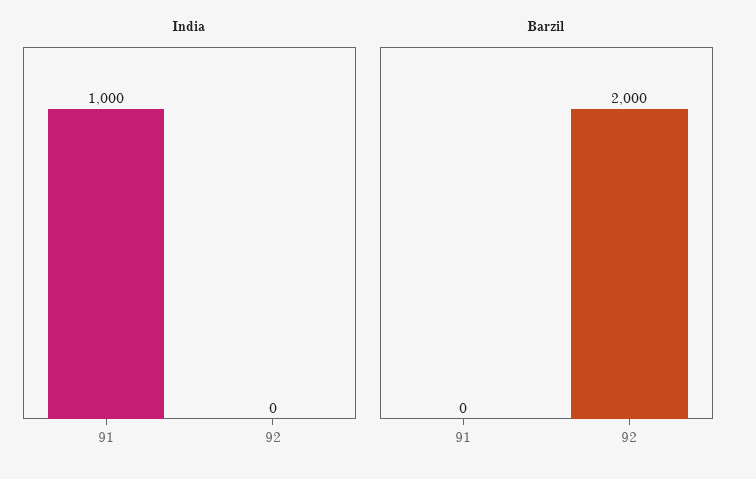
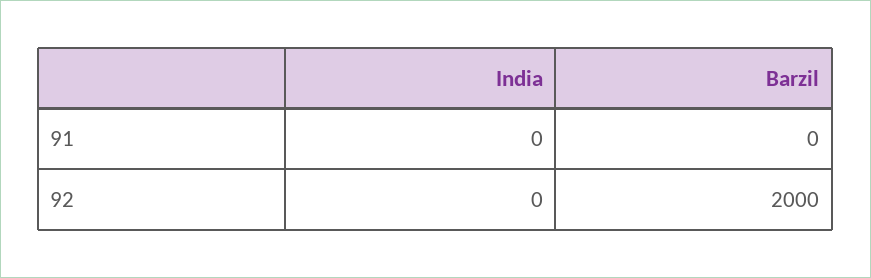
India, 91: 1000 -> 0

